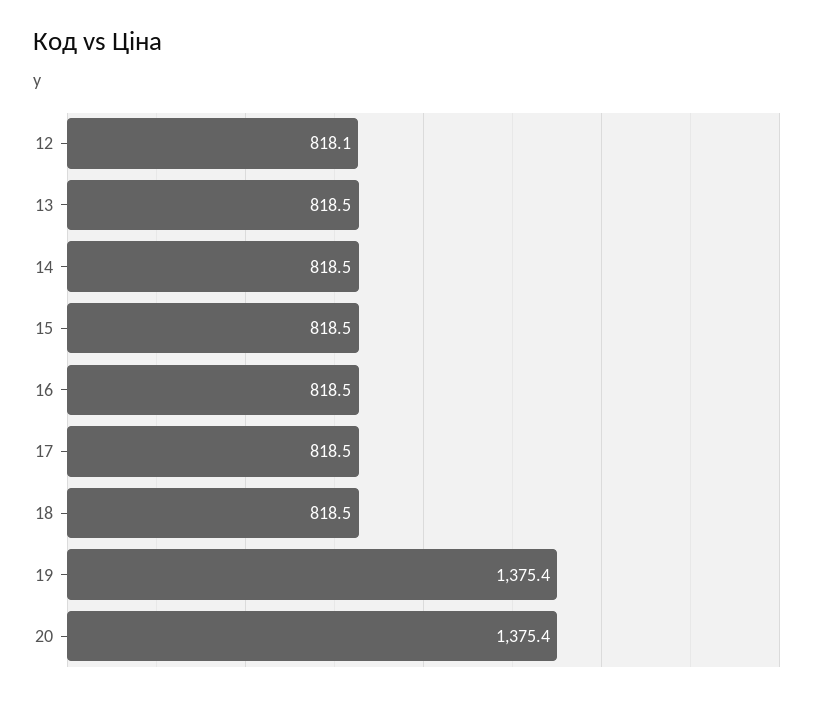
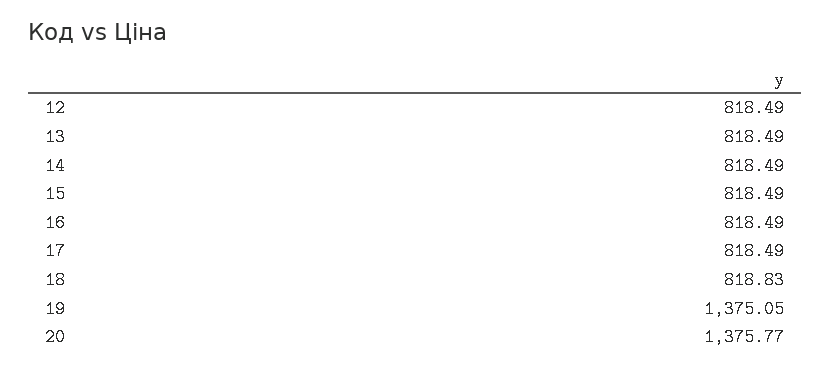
12: 818.1 -> 818.49
18: 818.5 -> 818.83
19: 1375.4 -> 1375.05
20: 1375.4 -> 1375.77

